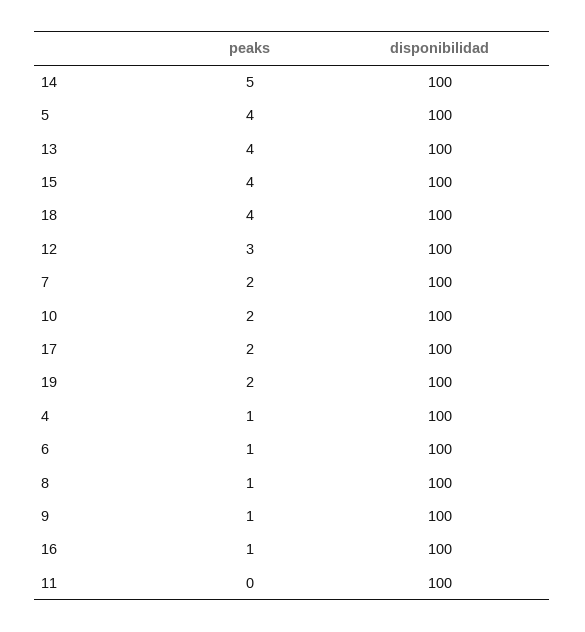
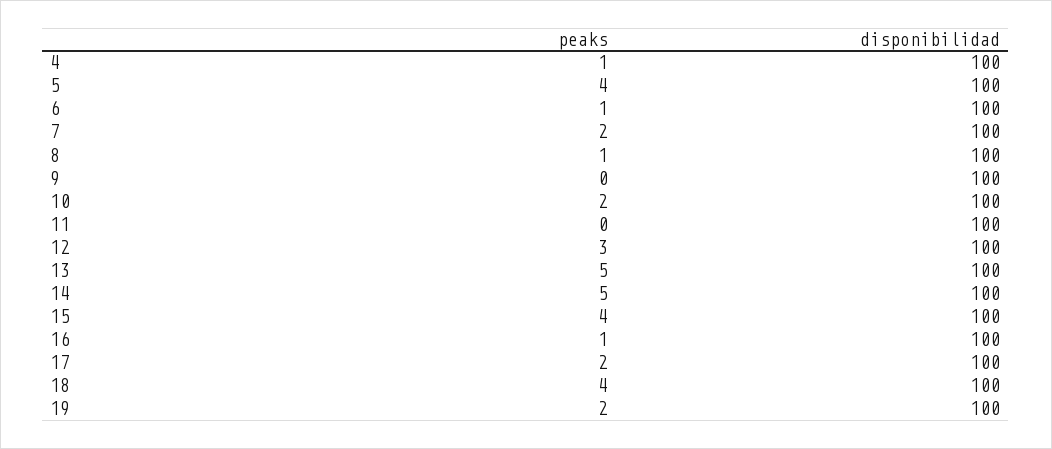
peaks, 13: 4 -> 5
peaks, 9: 1 -> 0

